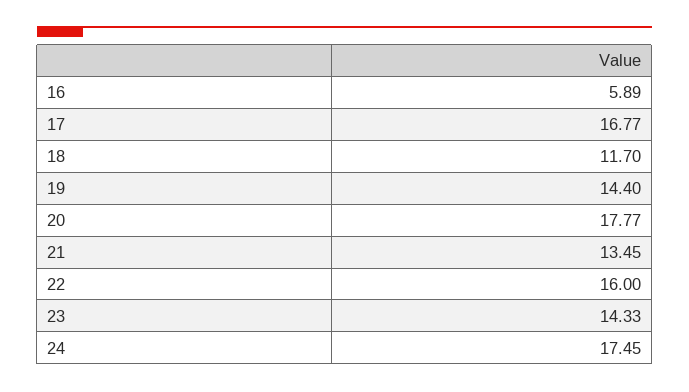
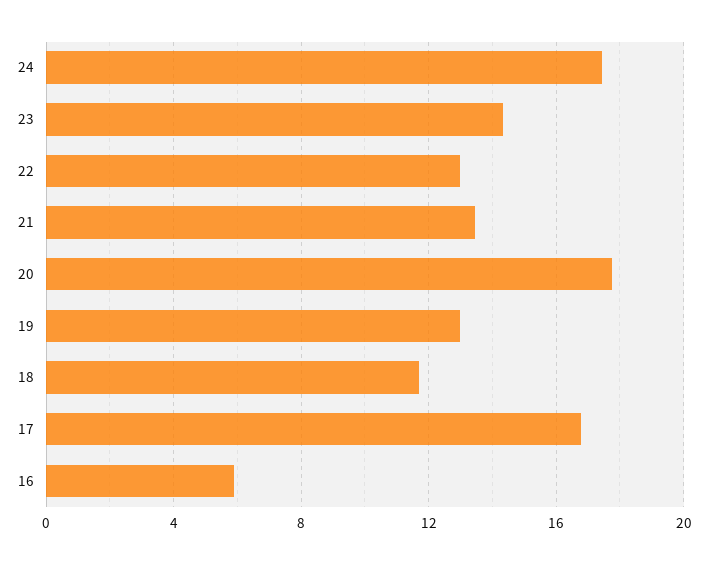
19: 14.4 -> 13
22: 16 -> 13

